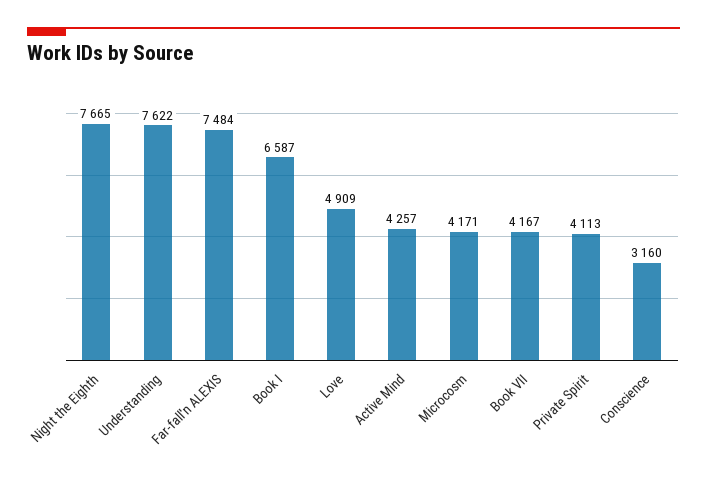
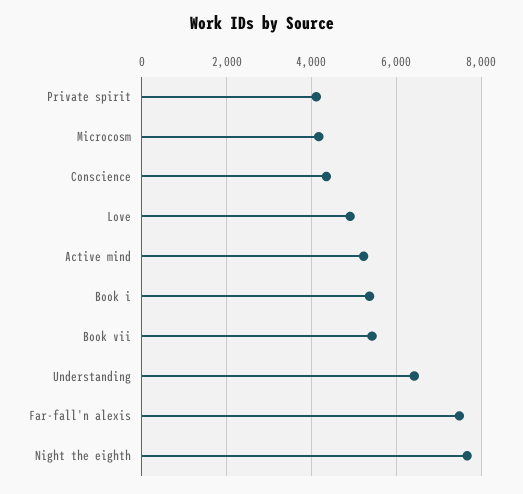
Understanding: 7622 -> 6400
Book I: 6587 -> 5400
Active Mind: 4257 -> 5200
Book VII: 4167 -> 5400
Conscience: 3160 -> 4400

